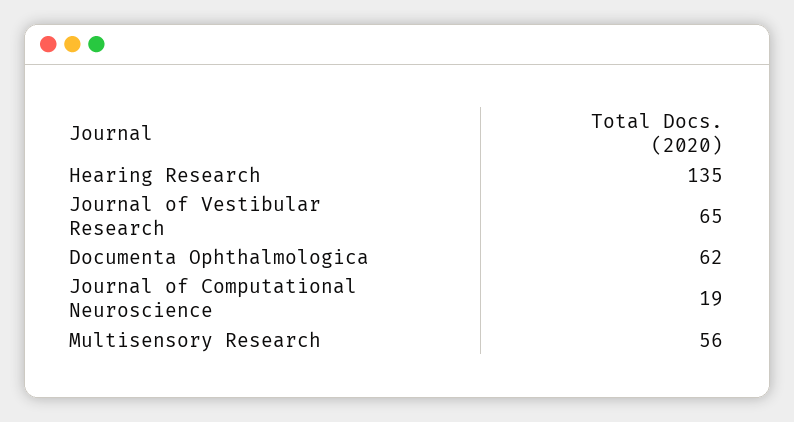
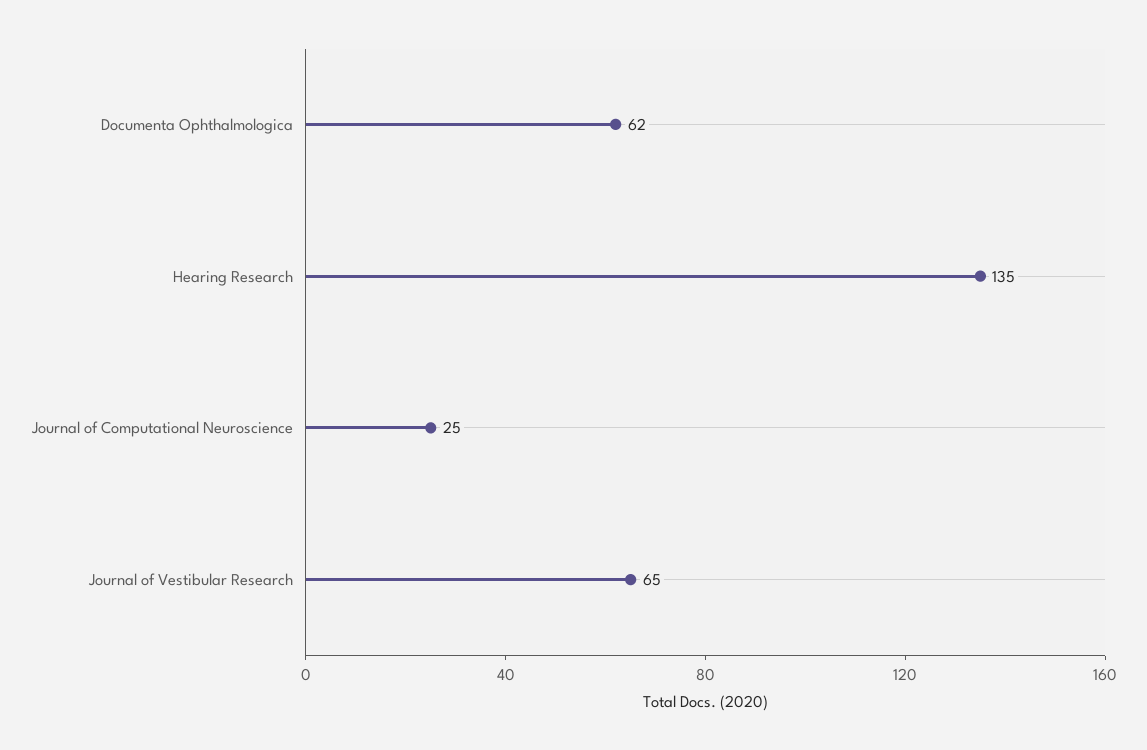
Journal of Computational Neuroscience: 19 -> 25
Multisensory Research: 56 -> none

